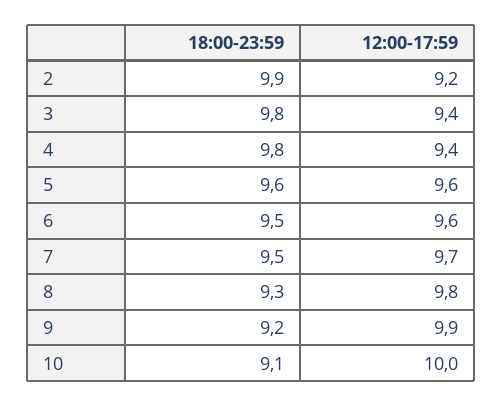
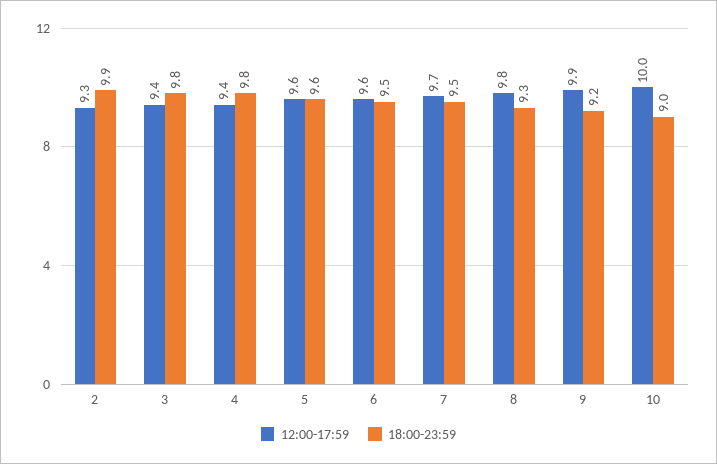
12:00-17:59, 2: 9.2 -> 9.3
18:00-23:59, 10: 9.1 -> 9

